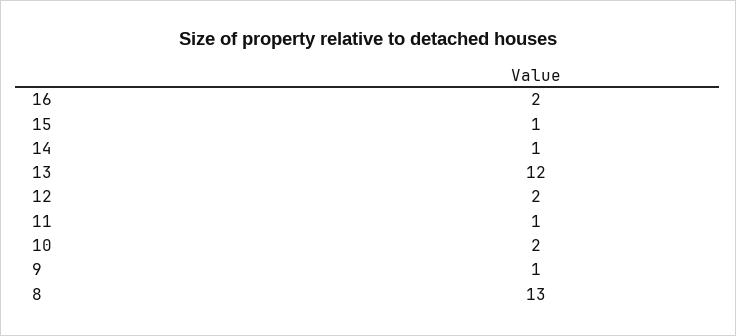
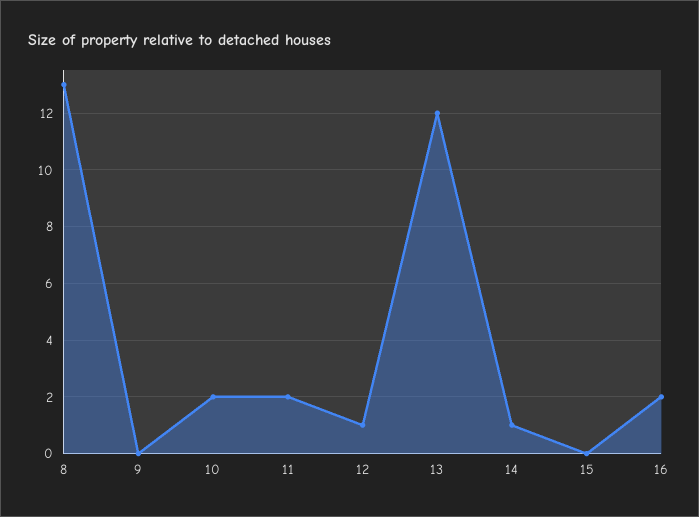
15: 1 -> 0
12: 2 -> 1
11: 1 -> 2
9: 1 -> 0

